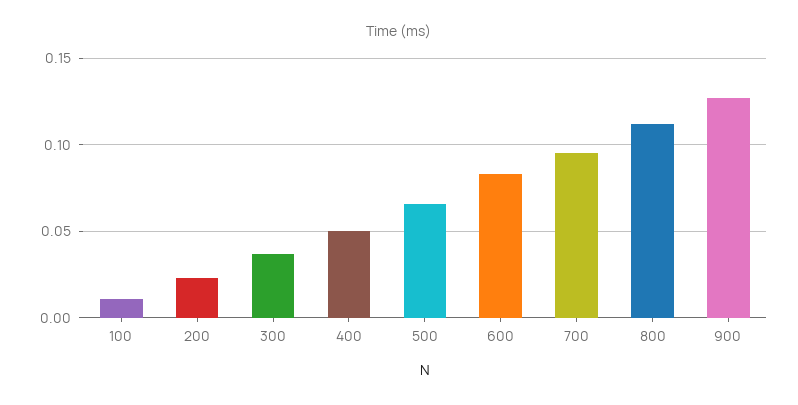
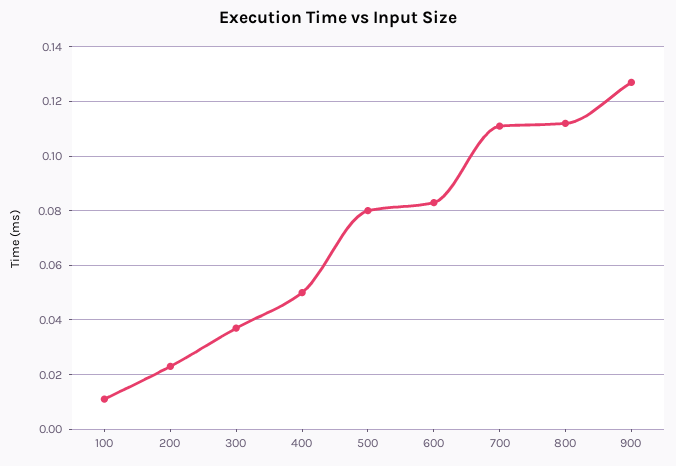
500: 0.065 -> 0.08
700: 0.095 -> 0.11

